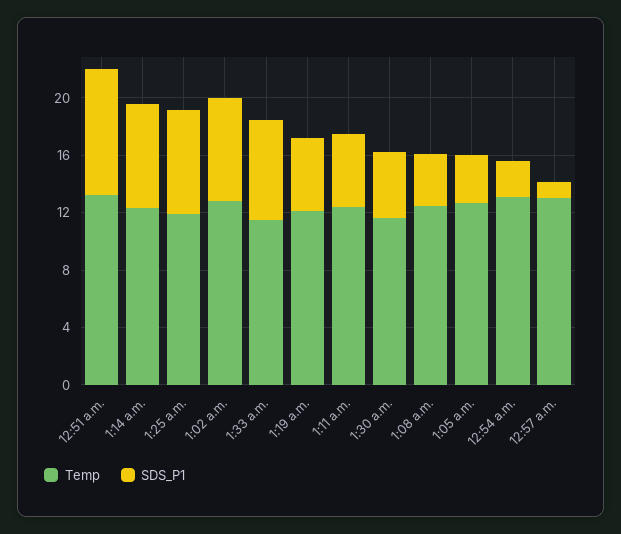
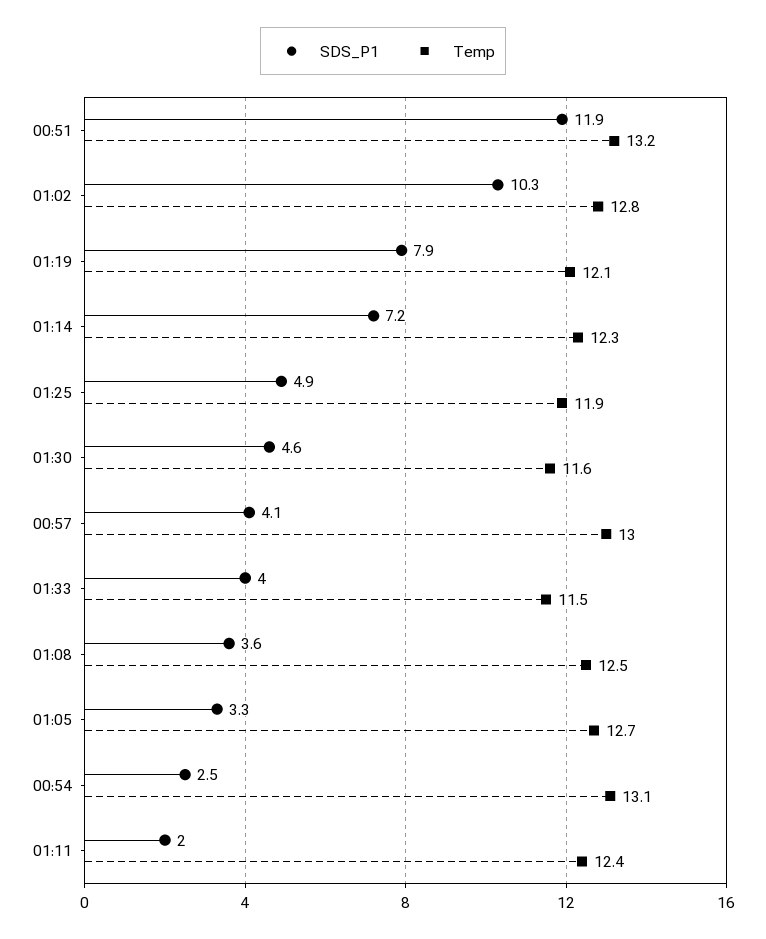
SDS_P1, 12:51 a.m.: 9 -> 11.9
SDS_P1, 1:25 a.m.: 7 -> 4.9
SDS_P1, 1:02 a.m.: 7 -> 10.3
SDS_P1, 1:33 a.m.: 7 -> 4
SDS_P1, 1:19 a.m.: 5 -> 7.9
SDS_P1, 1:11 a.m.: 5 -> 2
SDS_P1, 12:57 a.m.: 1 -> 4.1

